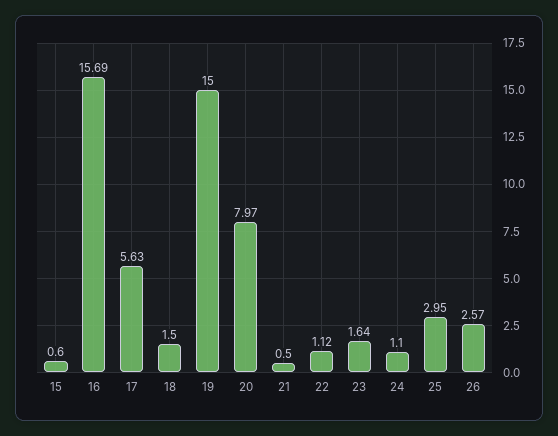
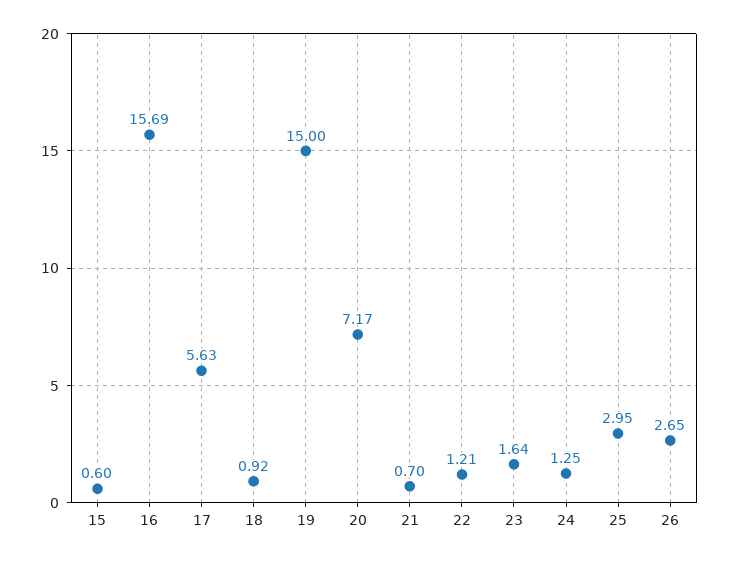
18: 1.5 -> 0.92
20: 7.97 -> 7.17
21: 0.5 -> 0.7
22: 1.12 -> 1.21
24: 1.1 -> 1.25
26: 2.57 -> 2.65

